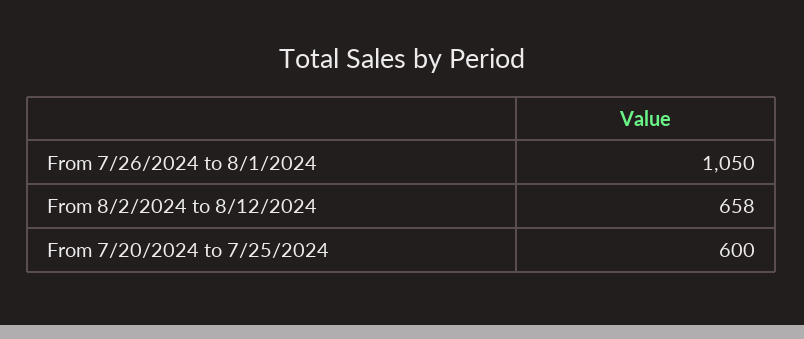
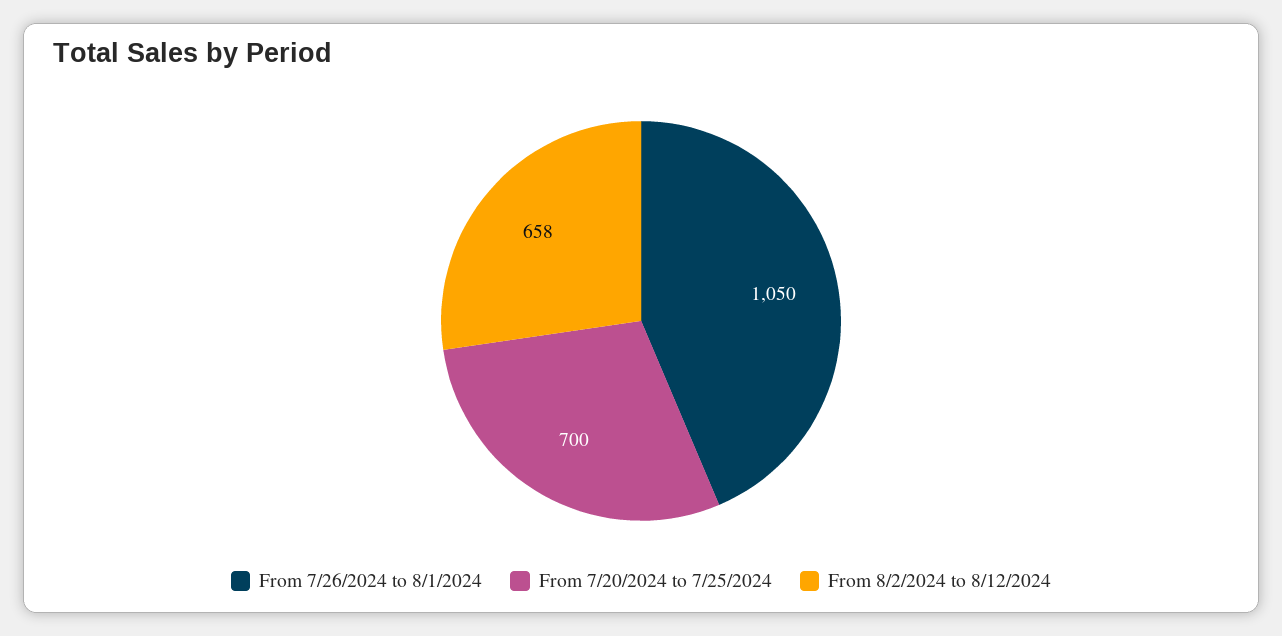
From 7/20/2024 to 7/25/2024: 600 -> 700

